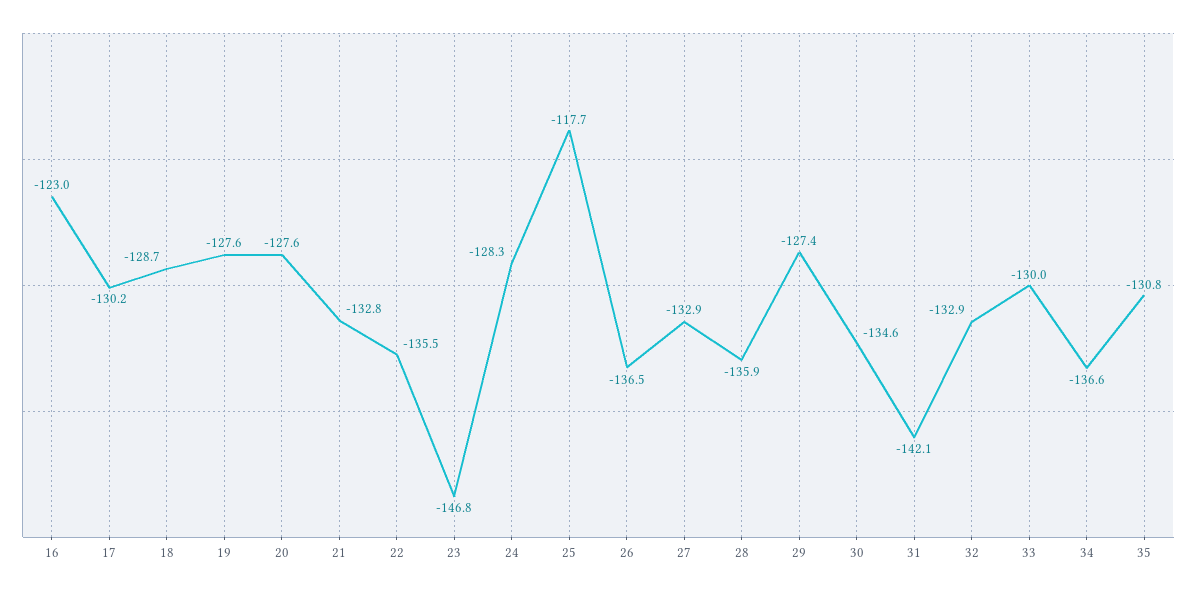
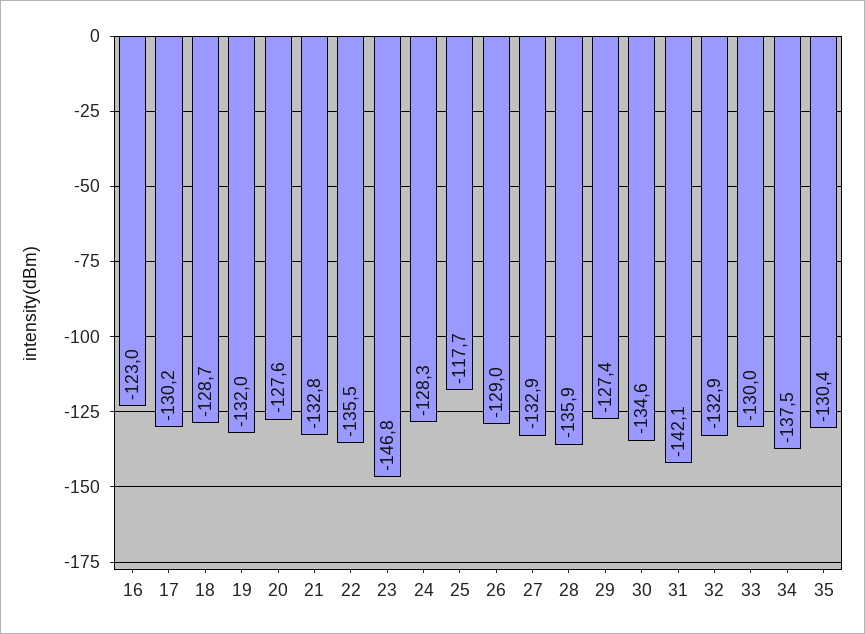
19: -127.6 -> -132
26: -136.5 -> -129
34: -136.6 -> -137.5
35: -130.8 -> -130.4

